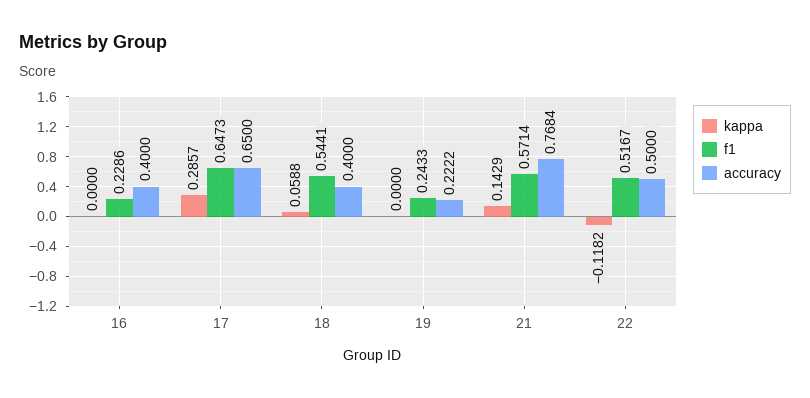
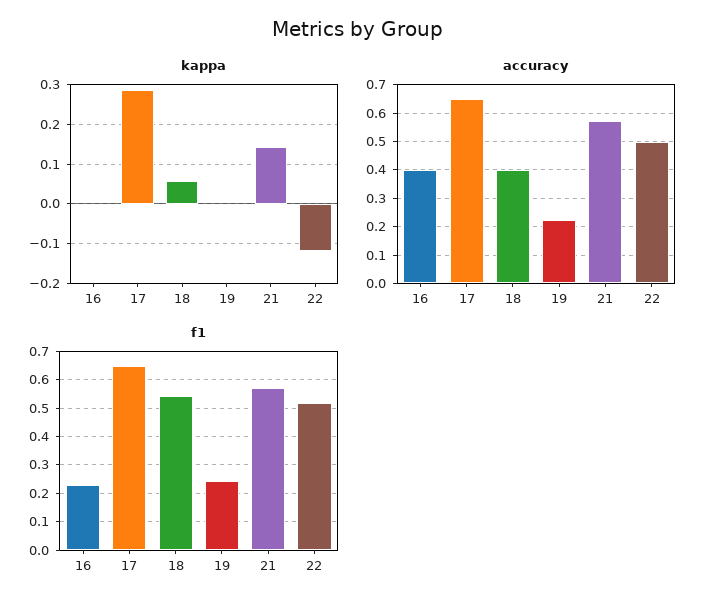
accuracy, 21: 0.7684 -> 0.575

